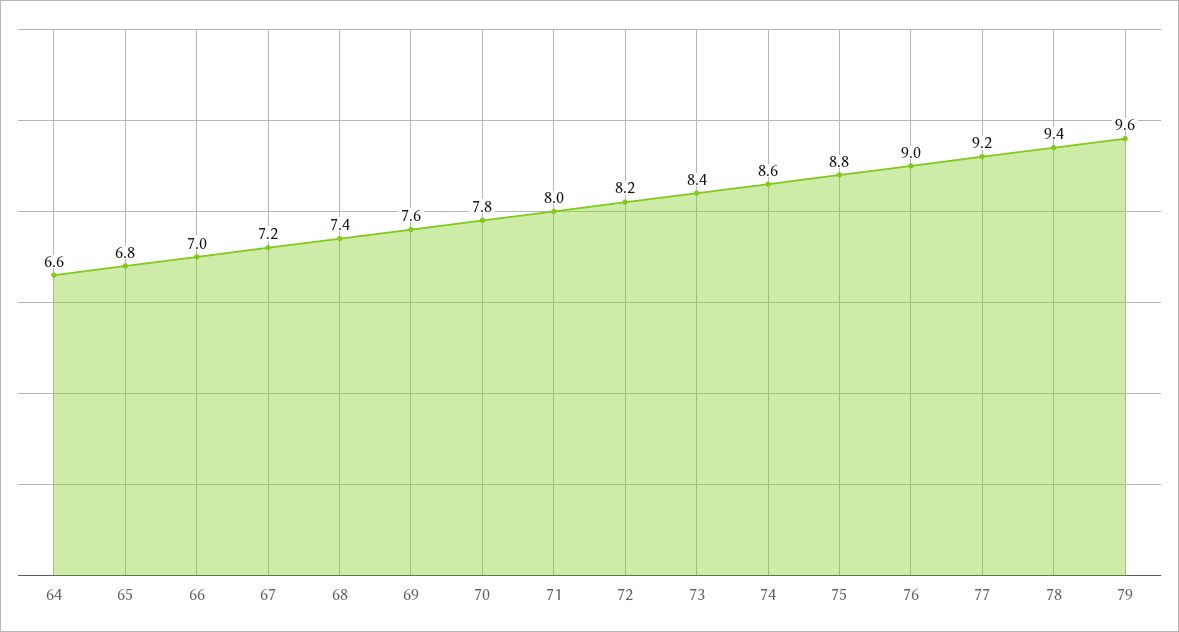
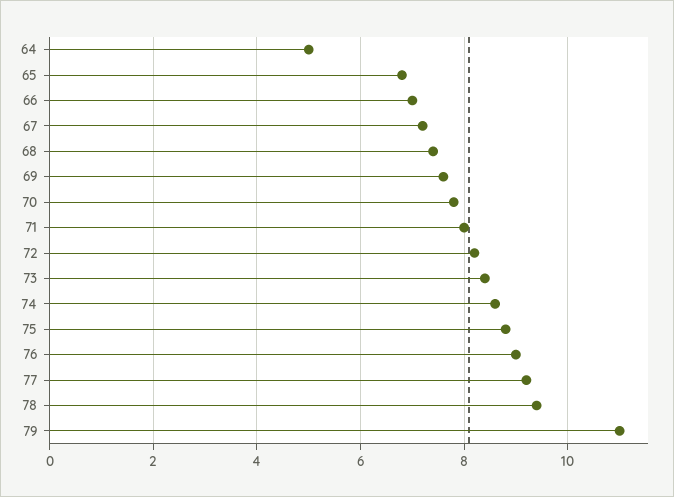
64: 6.6 -> 5
79: 9.6 -> 11

